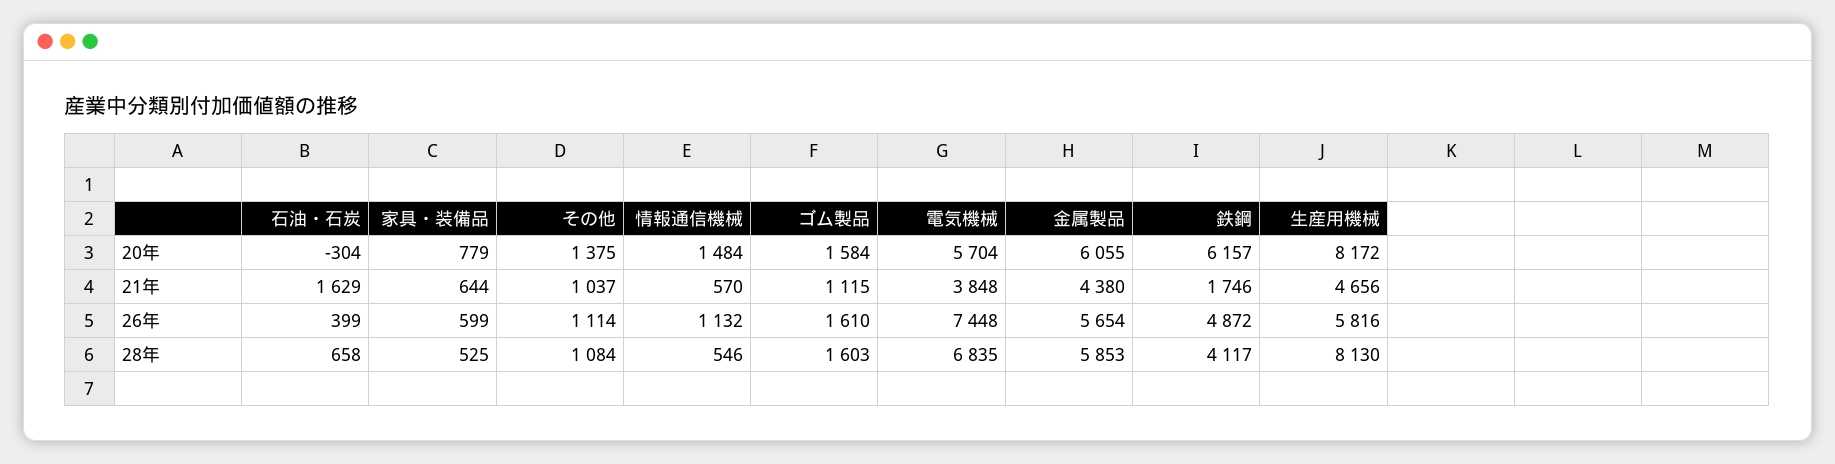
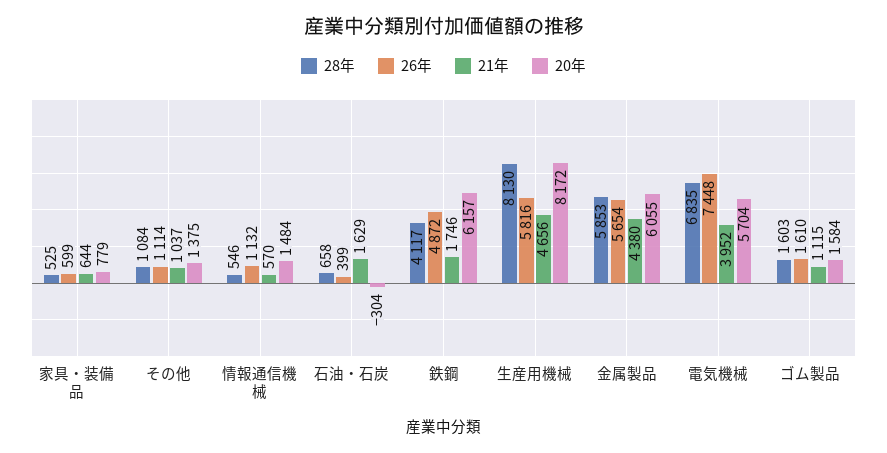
21年, 電気機械: 3848 -> 3952

